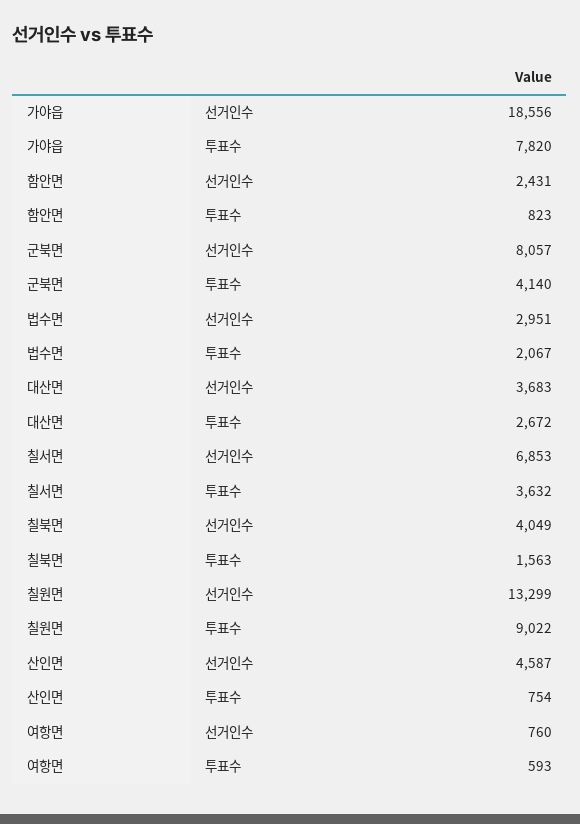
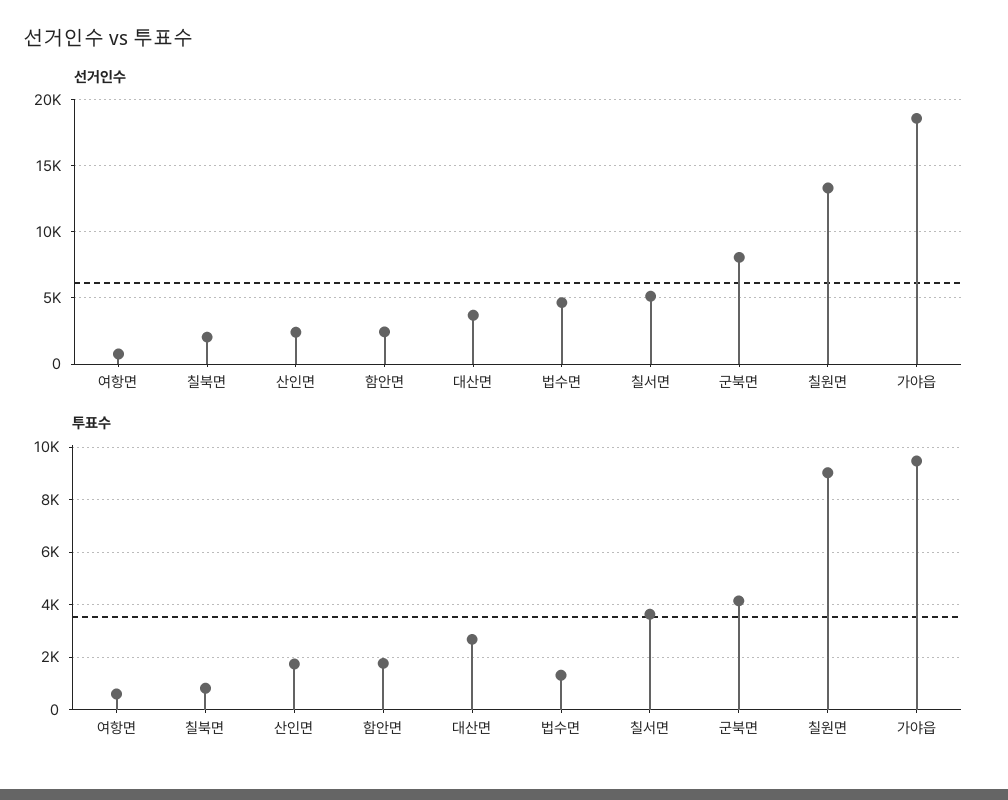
투표수, 가야읍: 7820 -> 9500
투표수, 함안면: 823 -> 1750
선거인수, 법수면: 2951 -> 4500
투표수, 법수면: 2067 -> 1250
선거인수, 칠서면: 6853 -> 5000
선거인수, 칠북면: 4049 -> 2000
투표수, 칠북면: 1563 -> 750
선거인수, 산인면: 4587 -> 2500
투표수, 산인면: 754 -> 1750

